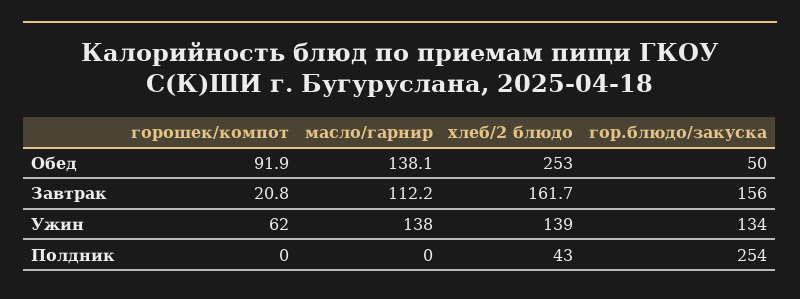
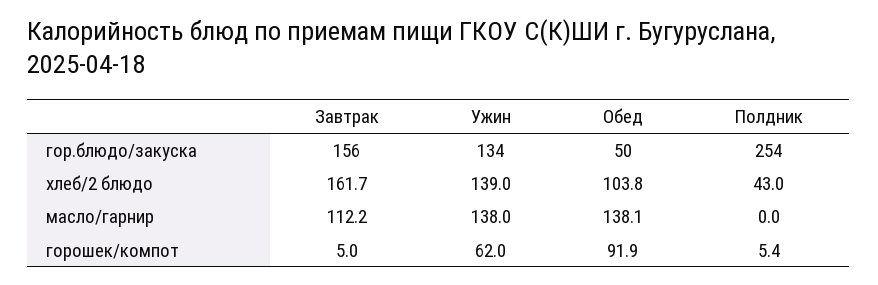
хлеб/2 блюдо, Обед: 253 -> 103.8
горошек/компот, Завтрак: 20.8 -> 5
горошек/компот, Полдник: 0 -> 5.4

